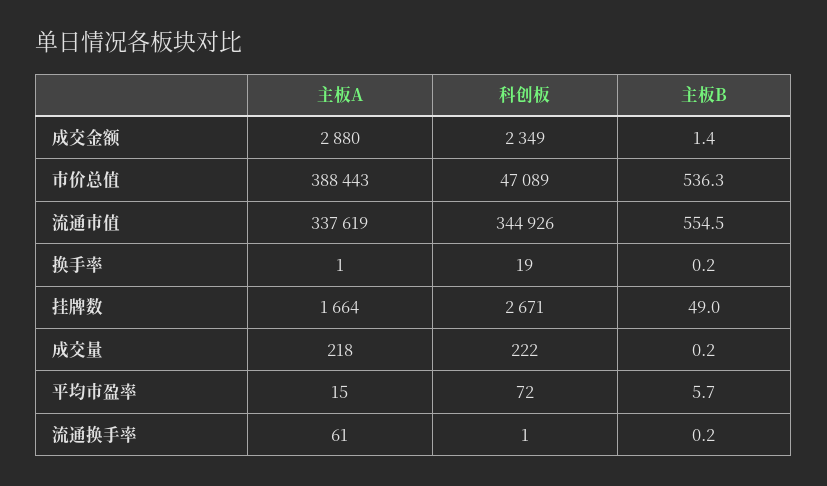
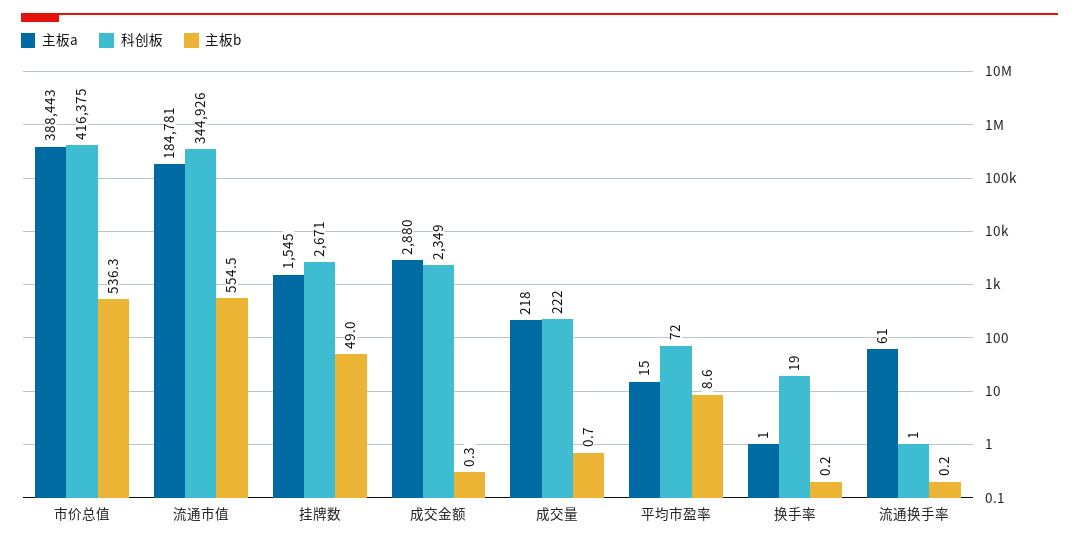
主板B, 成交金额: 1.4 -> 0.3
科创板, 市价总值: 47089 -> 416375
主板A, 流通市值: 337619 -> 184781
主板A, 挂牌数: 1664 -> 1545
主板B, 成交量: 0.2 -> 0.7
主板B, 平均市盈率: 5.7 -> 8.6

